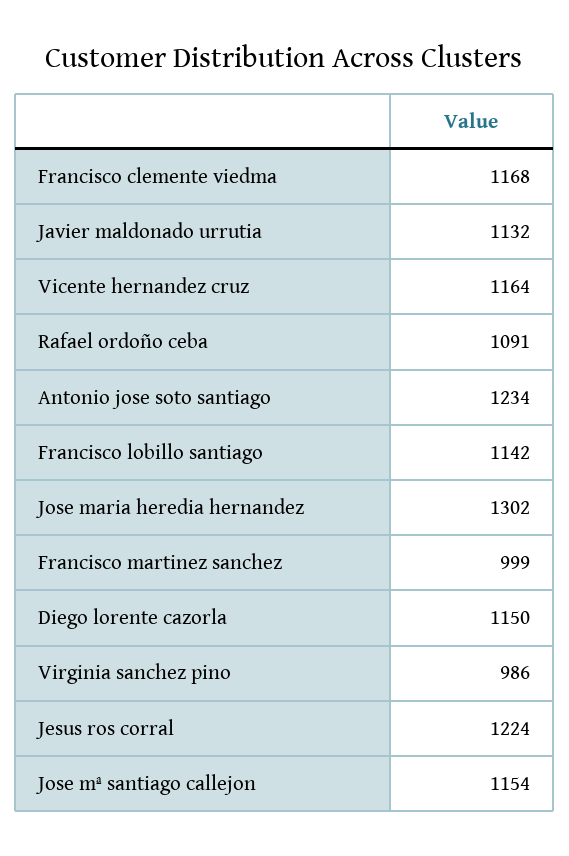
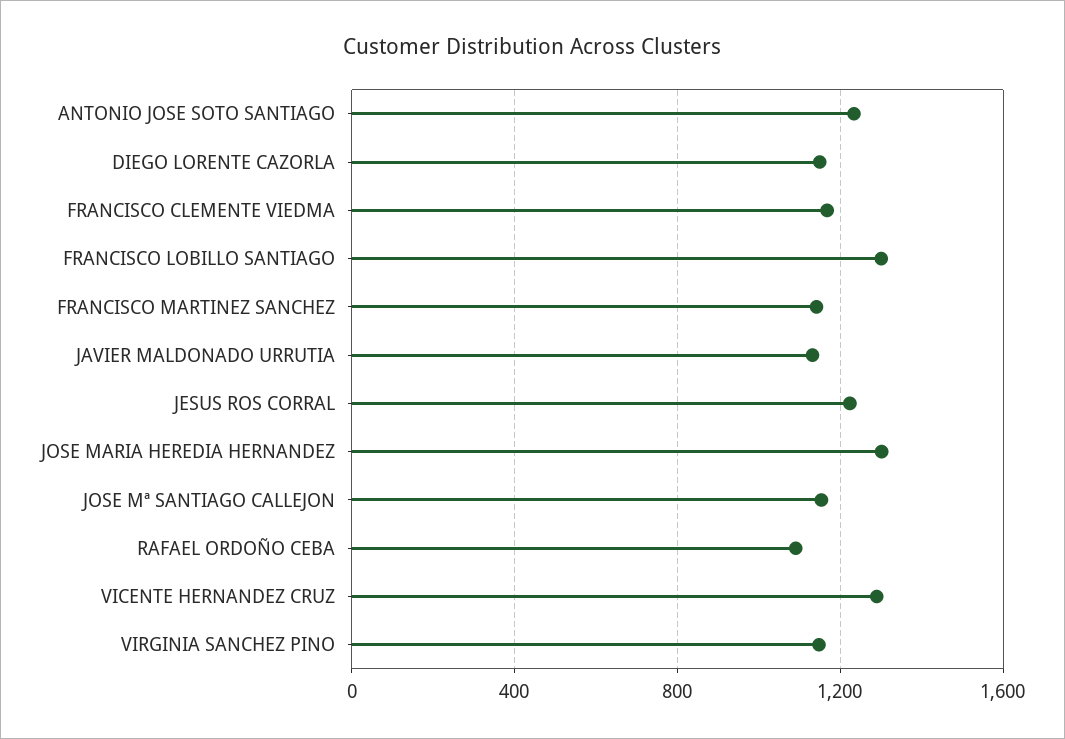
Vicente hernandez cruz: 1164 -> 1300
Francisco lobillo santiago: 1142 -> 1300
Francisco martinez sanchez: 999 -> 1150
Virginia sanchez pino: 986 -> 1150

